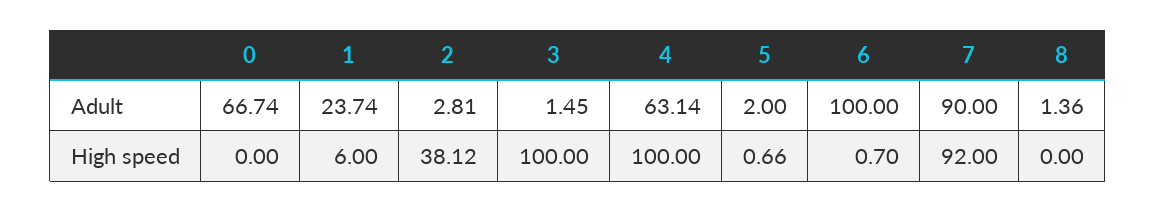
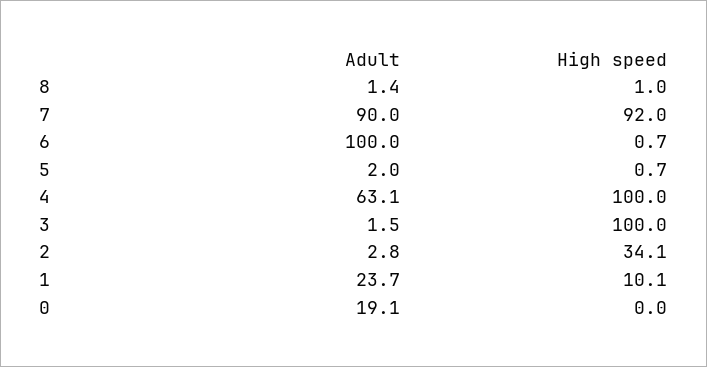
0, Adult: 66.74 -> 19.1
1, High speed: 6 -> 10.1
2, High speed: 38.12 -> 34.1
8, High speed: 0 -> 1

